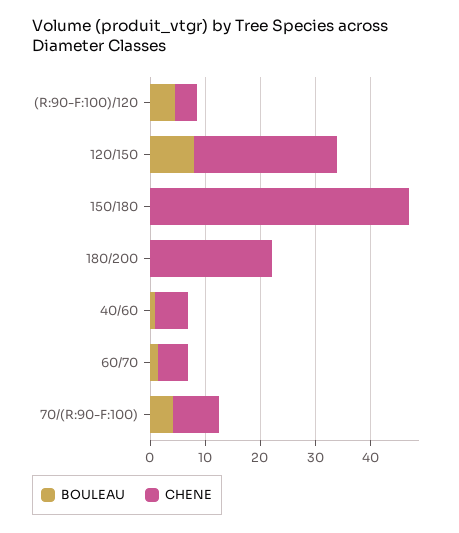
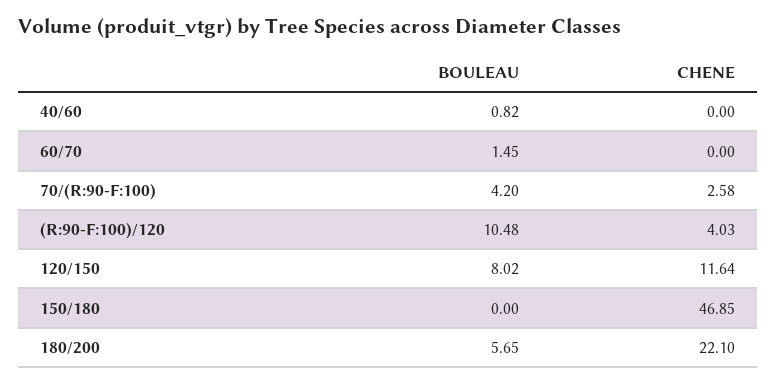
BOULEAU, (R:90-F:100)/120: 4 -> 10.48
CHENE, 120/150: 26 -> 11.64
BOULEAU, 180/200: 0 -> 5.65
CHENE, 40/60: 6 -> 0
CHENE, 60/70: 6 -> 0
CHENE, 70/(R:90-F:100): 8 -> 2.58

